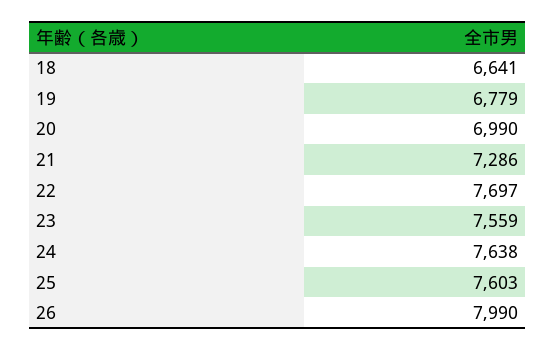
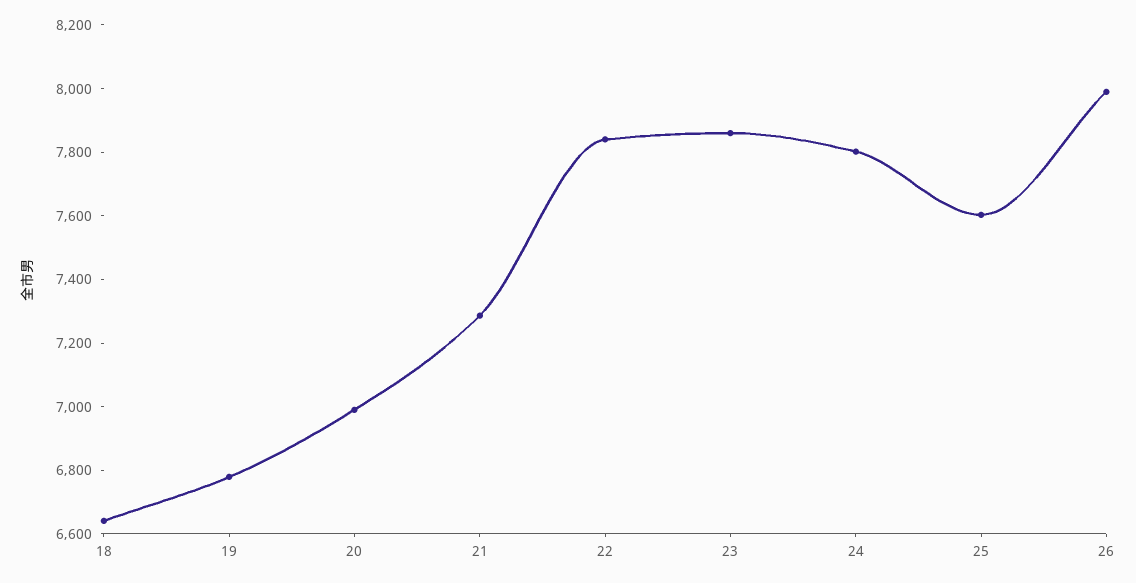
22: 7697 -> 7850
23: 7559 -> 7850
24: 7638 -> 7800

